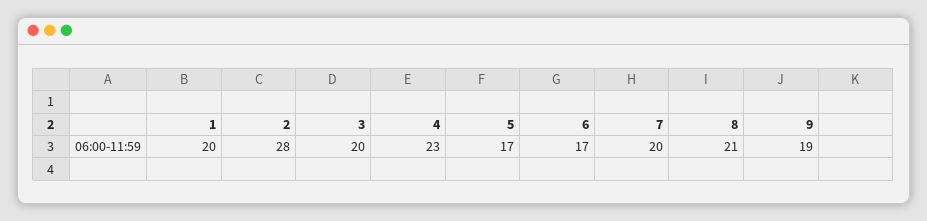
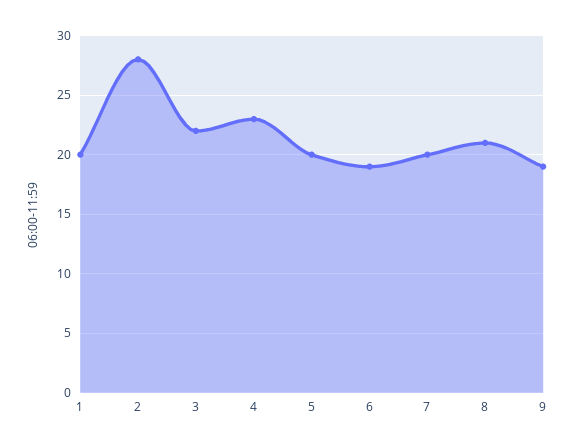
3: 20 -> 22
5: 17 -> 20
6: 17 -> 19

